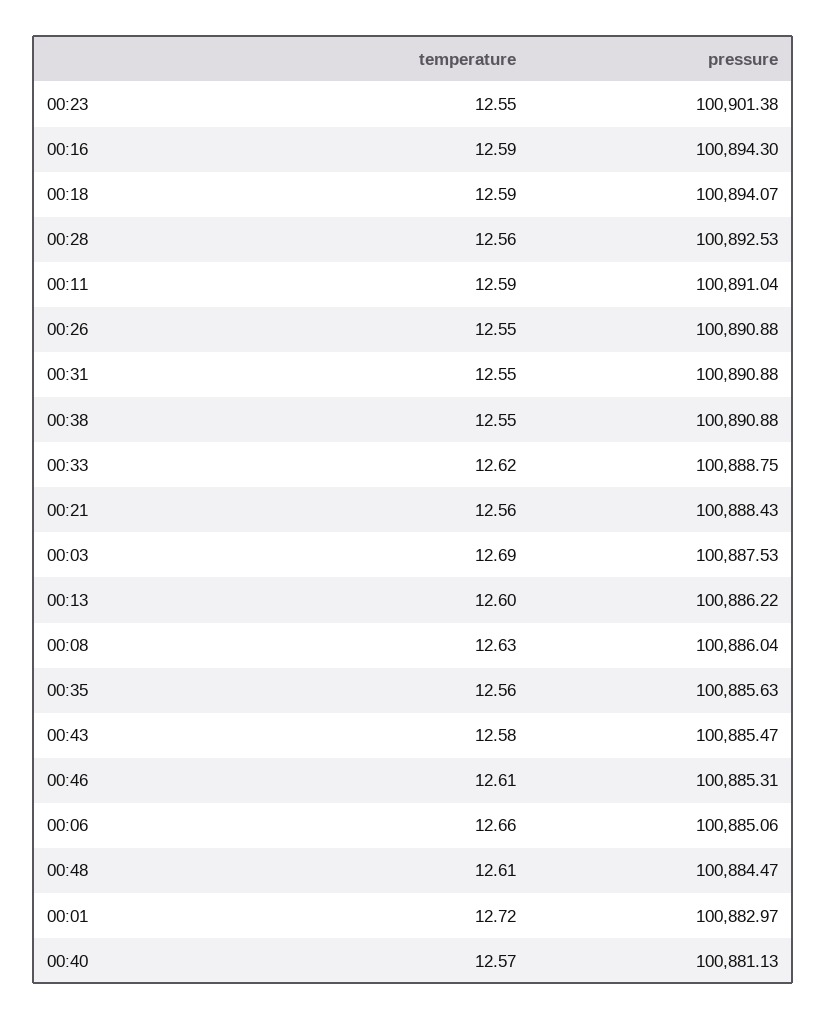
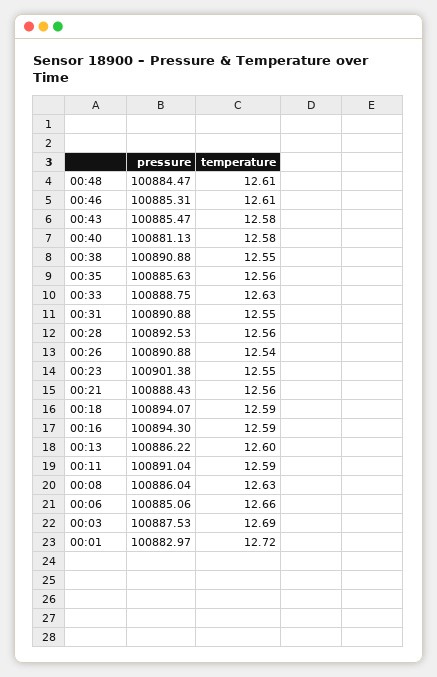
temperature, 00:26: 12.55 -> 12.54
temperature, 00:33: 12.62 -> 12.63
temperature, 00:40: 12.57 -> 12.58

